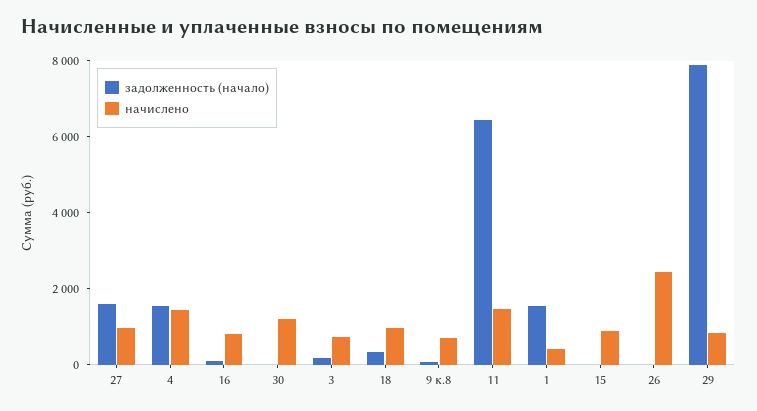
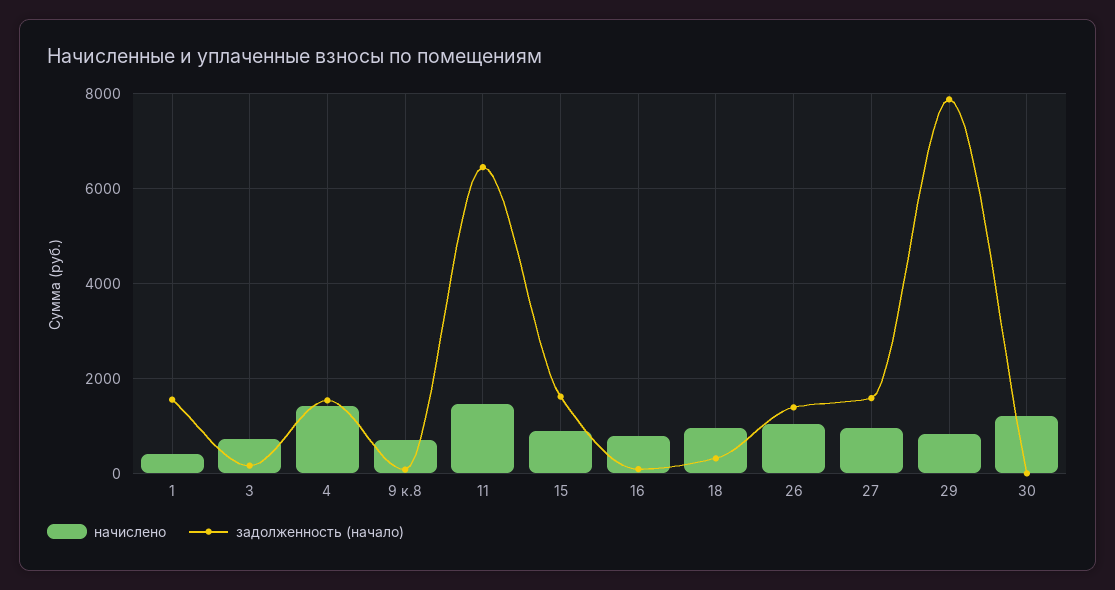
задолженность (начало), 15: 0 -> 1600
задолженность (начало), 26: 0 -> 1400
начислено, 26: 2500 -> 1000

